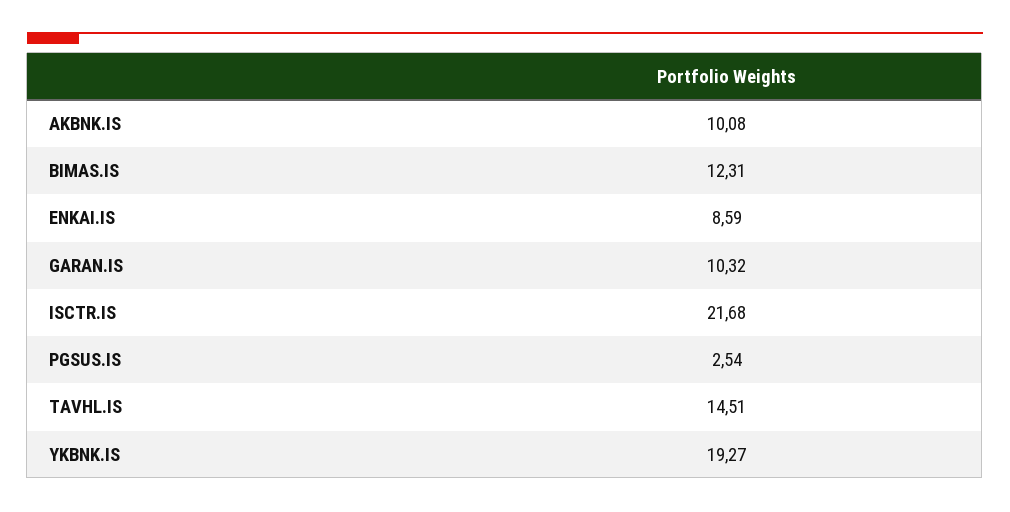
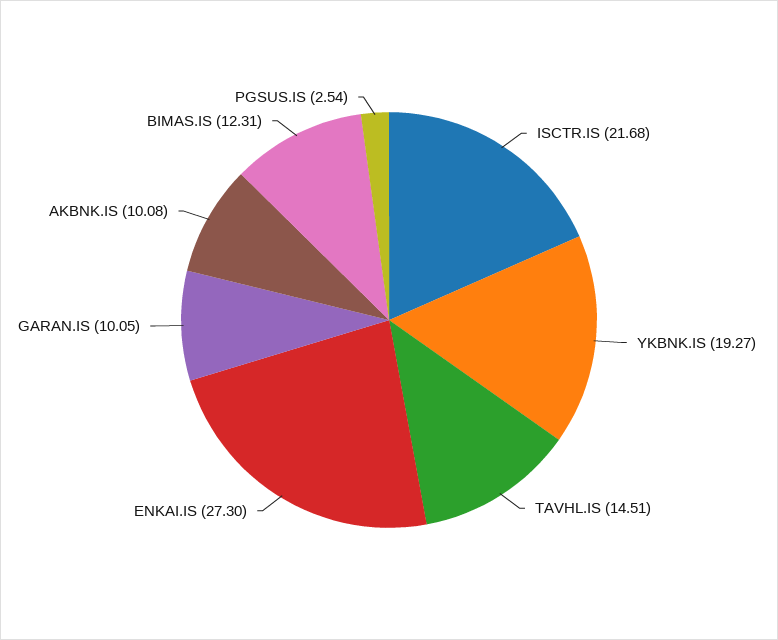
ENKAI.IS: 8.59 -> 27.3
GARAN.IS: 10.32 -> 10.05

